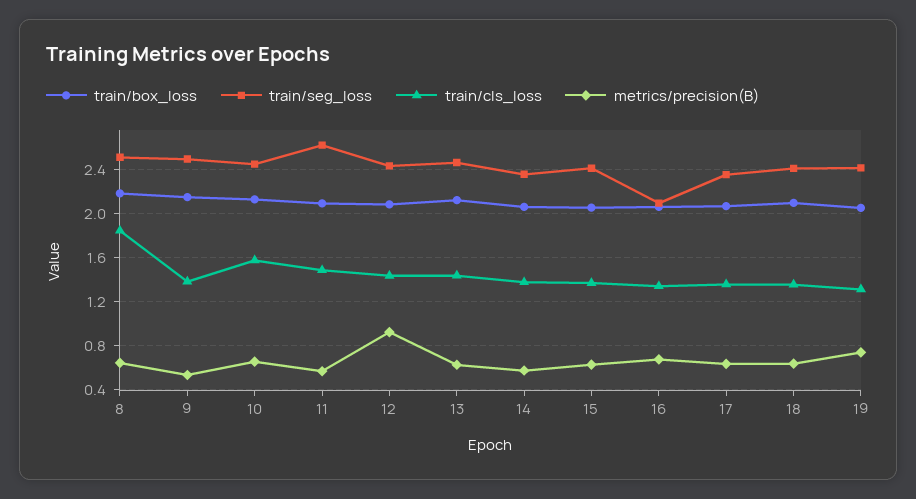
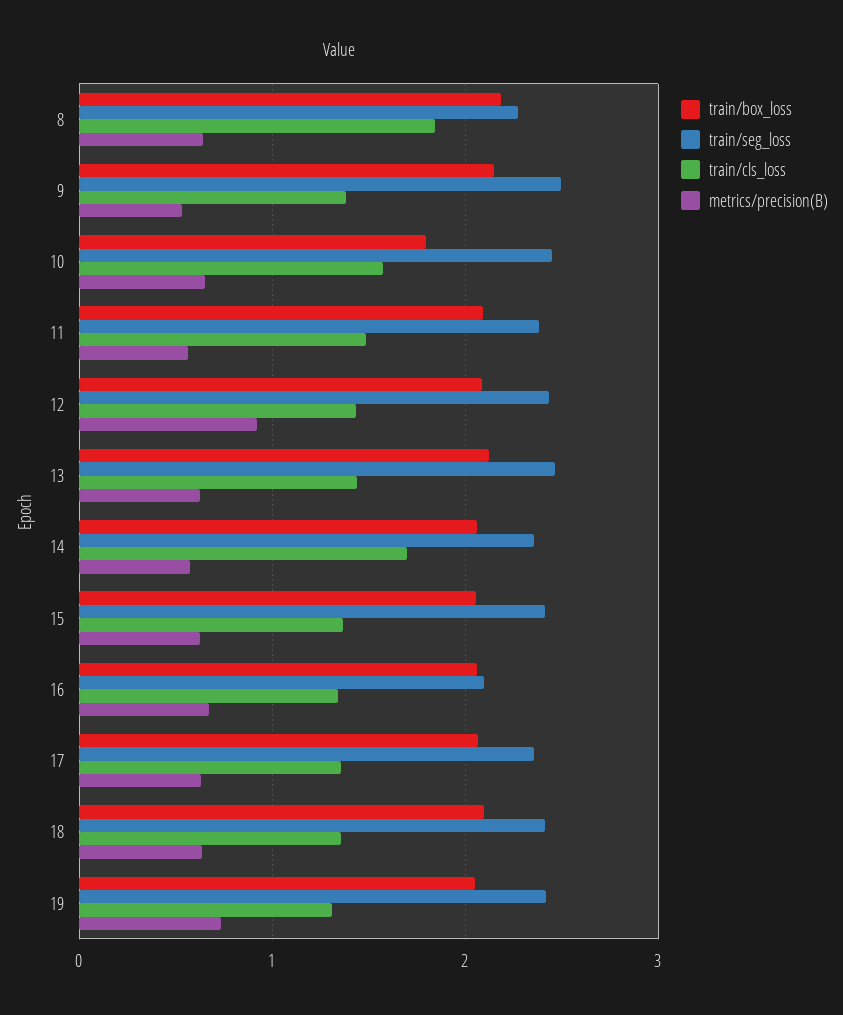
train/seg_loss, 8: 2.5 -> 2.3
train/box_loss, 10: 2.1 -> 1.8
train/seg_loss, 11: 2.6 -> 2.4
train/cls_loss, 14: 1.4 -> 1.7

